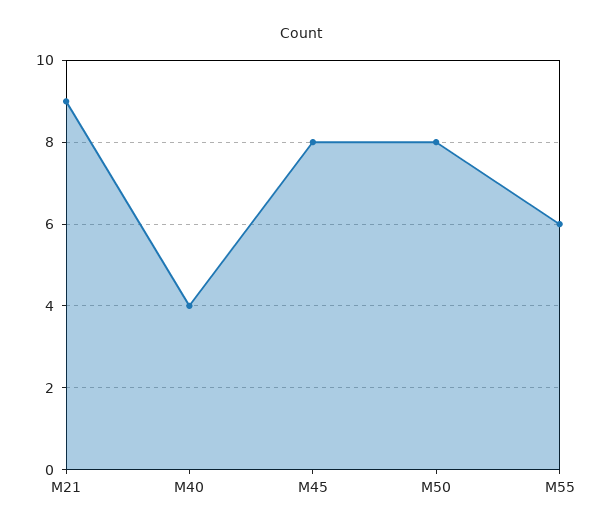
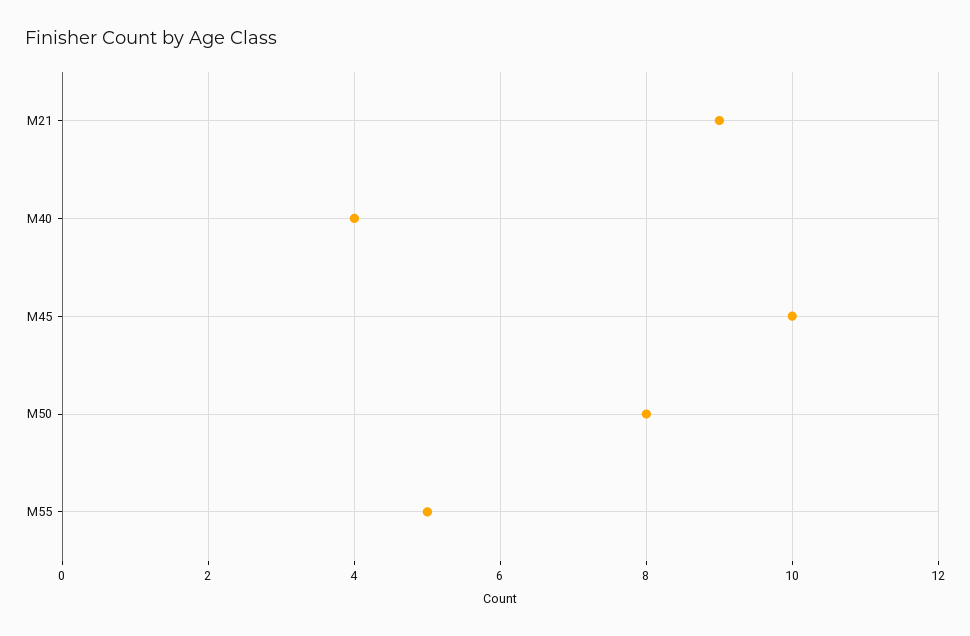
M45: 8 -> 10
M55: 6 -> 5

